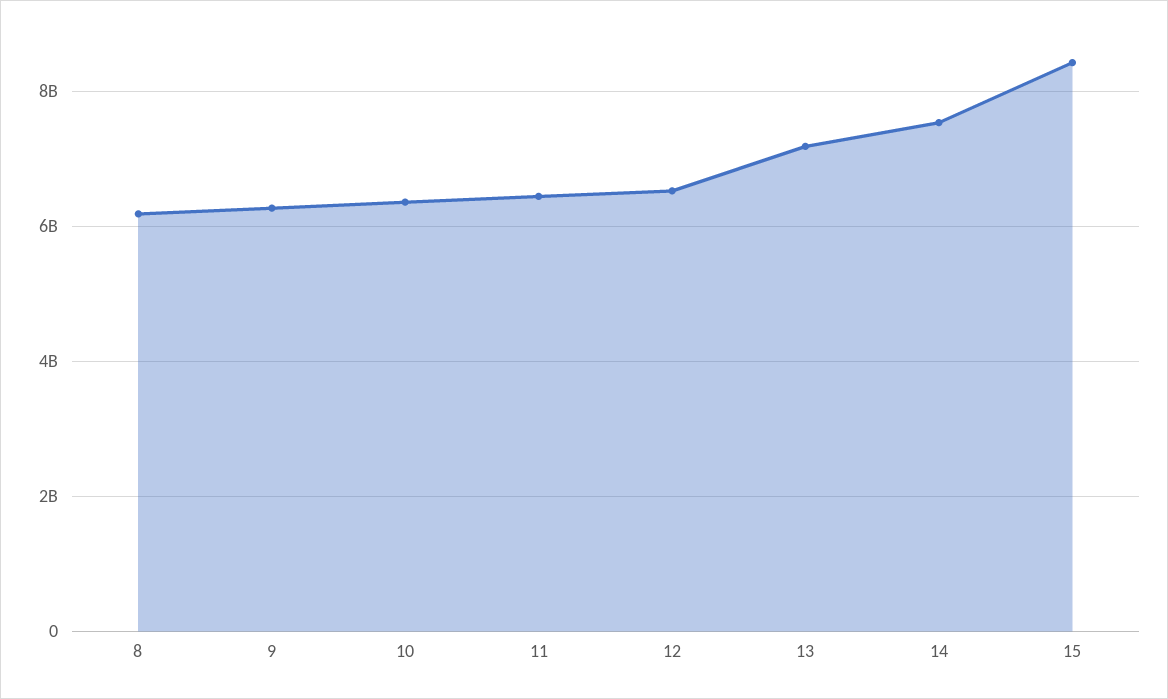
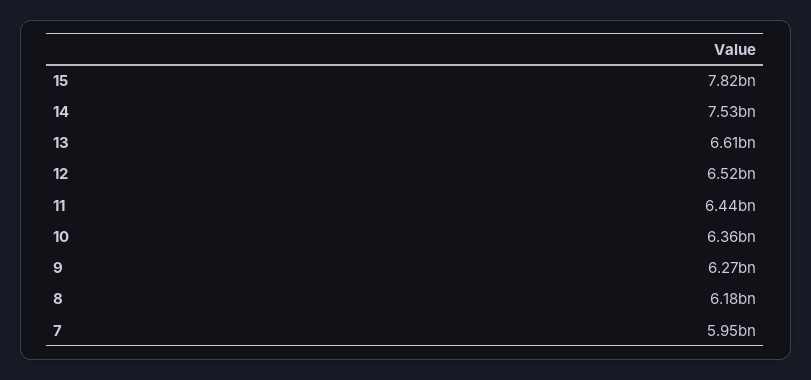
13: 7200000000 -> 6610000000
15: 8400000000 -> 7820000000
7: none -> 5950000000

